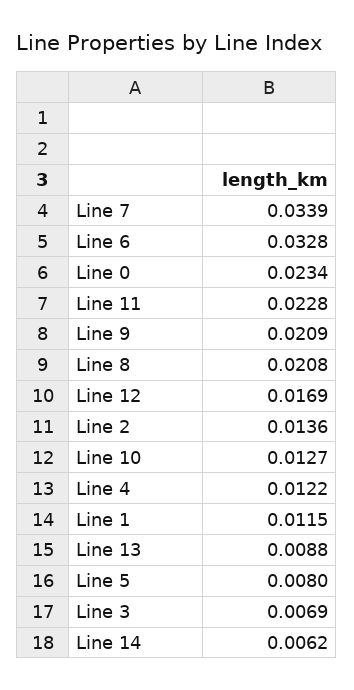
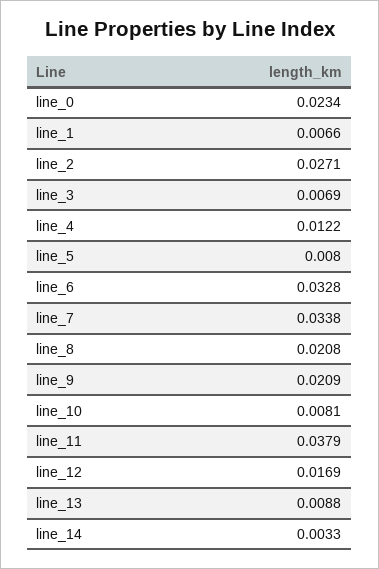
Line 7: 0.0339 -> 0.0338
Line 11: 0.0228 -> 0.0379
Line 2: 0.0136 -> 0.0271
Line 10: 0.0127 -> 0.0081
Line 1: 0.0115 -> 0.0066
Line 14: 0.0062 -> 0.0033

